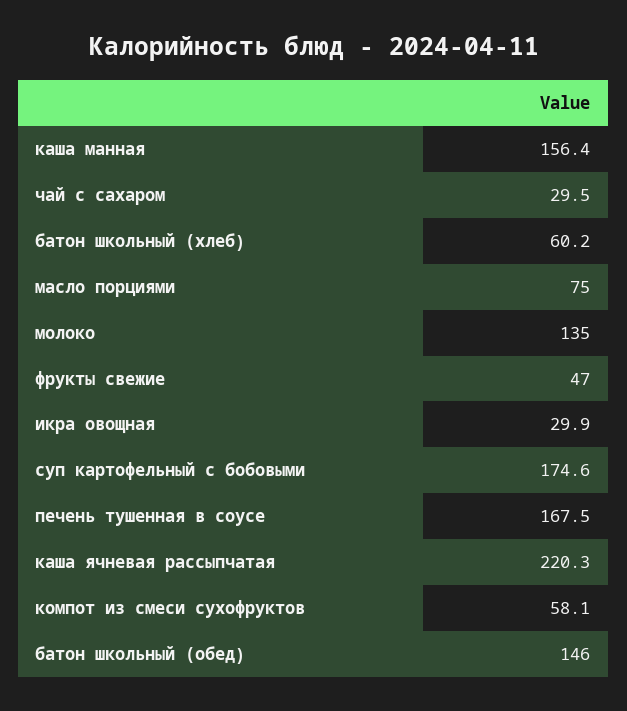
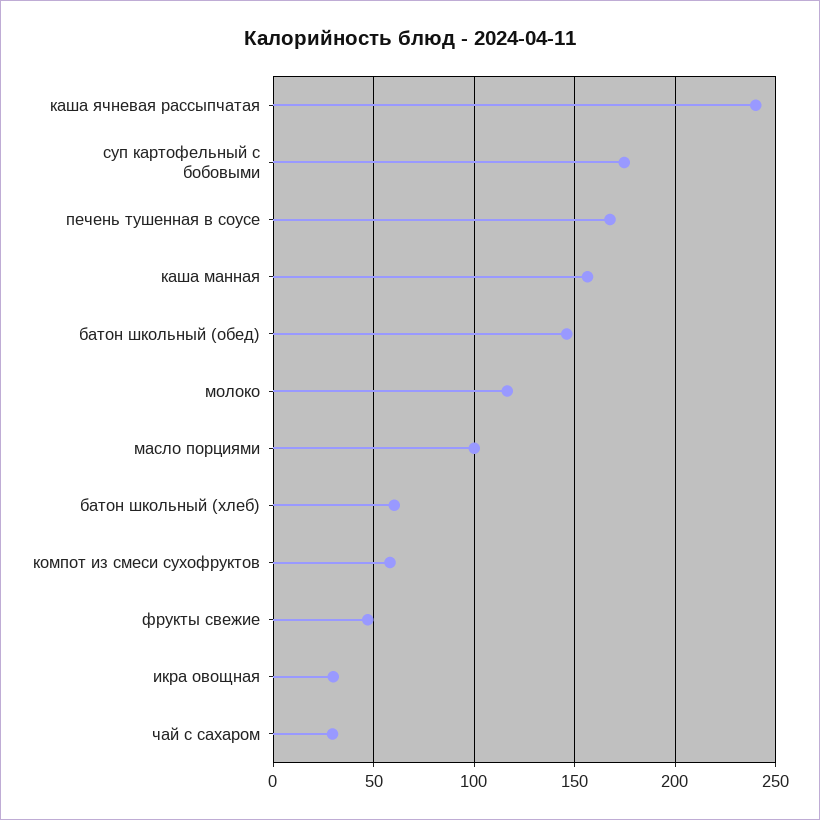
масло порциями: 75 -> 100
молоко: 135 -> 115
каша ячневая рассыпчатая: 220.3 -> 240

